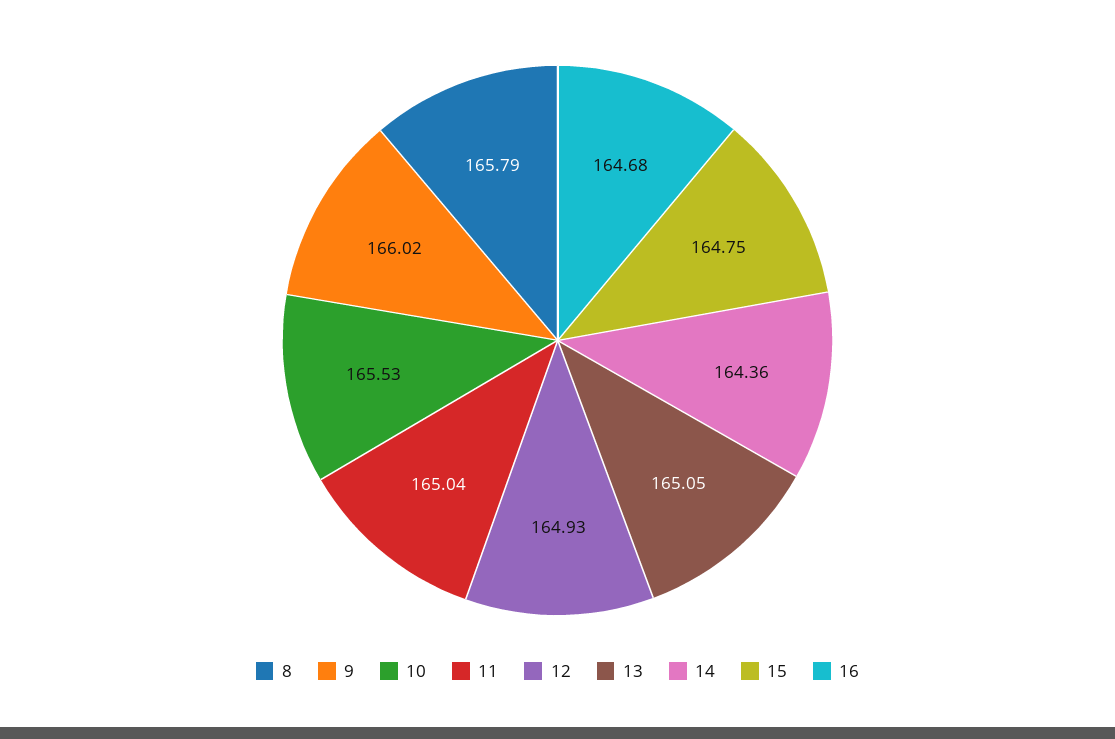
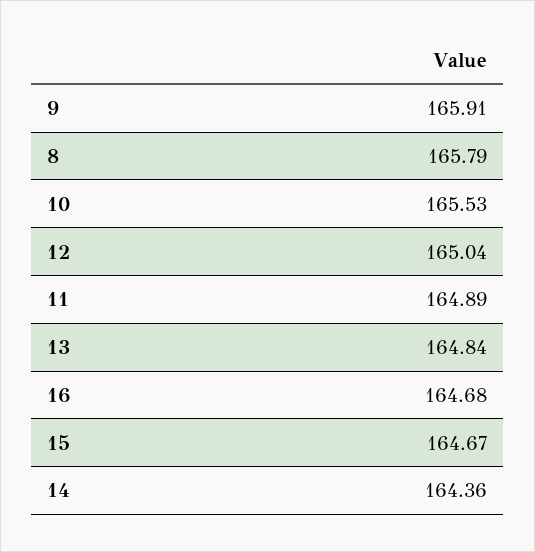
9: 166.02 -> 165.91
11: 165.04 -> 164.89
12: 164.93 -> 165.04
13: 165.05 -> 164.84
15: 164.75 -> 164.67

